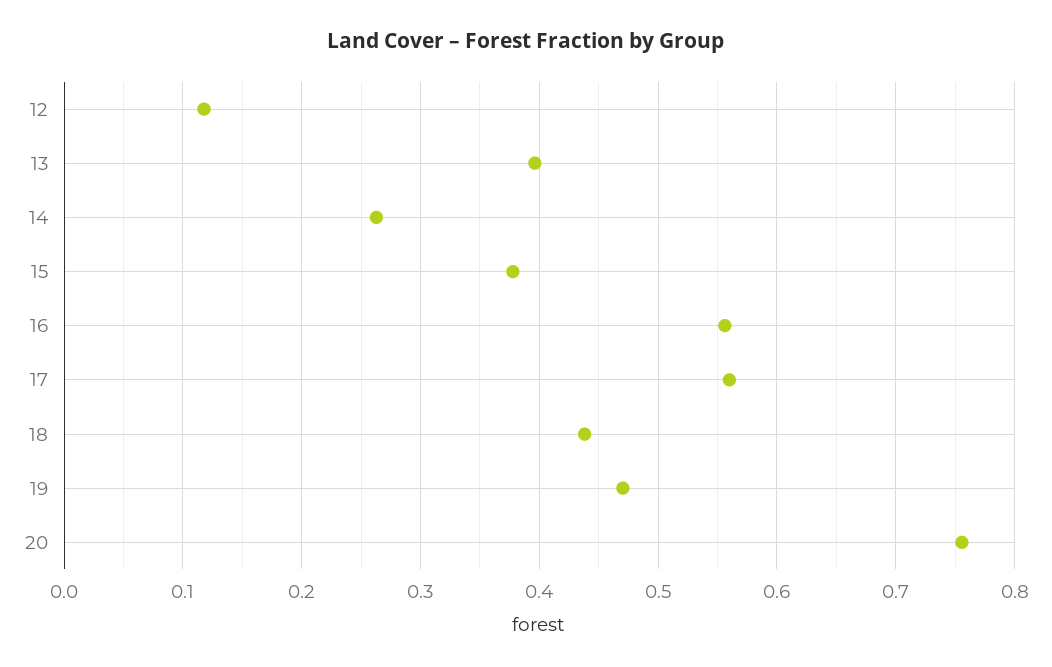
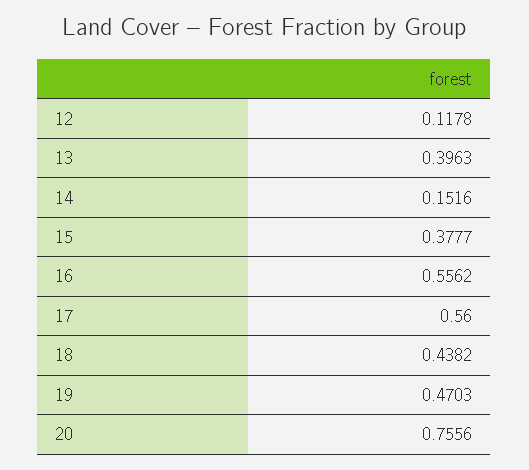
14: 0.26 -> 0.1516

